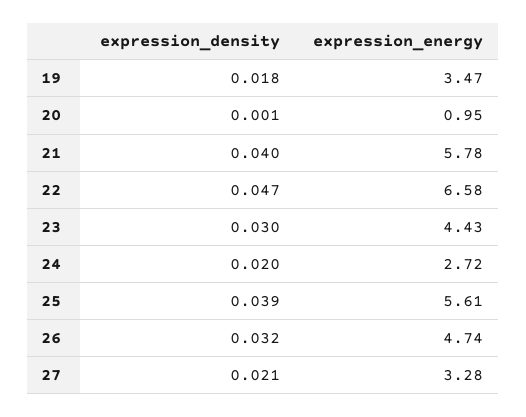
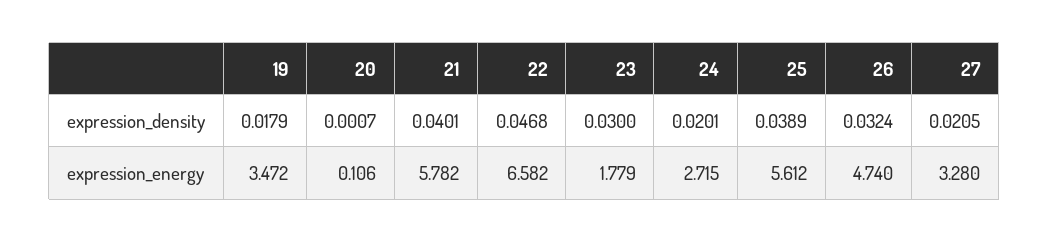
expression_energy, 20: 0.95 -> 0.106
expression_energy, 23: 4.43 -> 1.779

